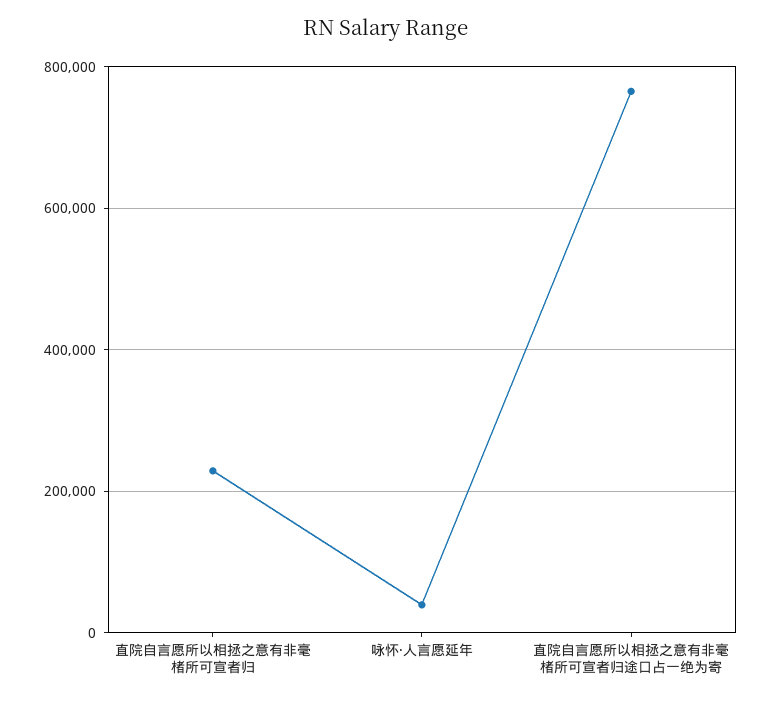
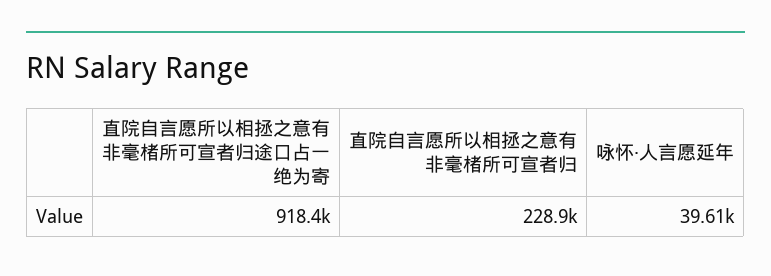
直院自言愿所以相拯之意有非毫楮所可宣者归途口占一绝为寄: 760000 -> 918400

